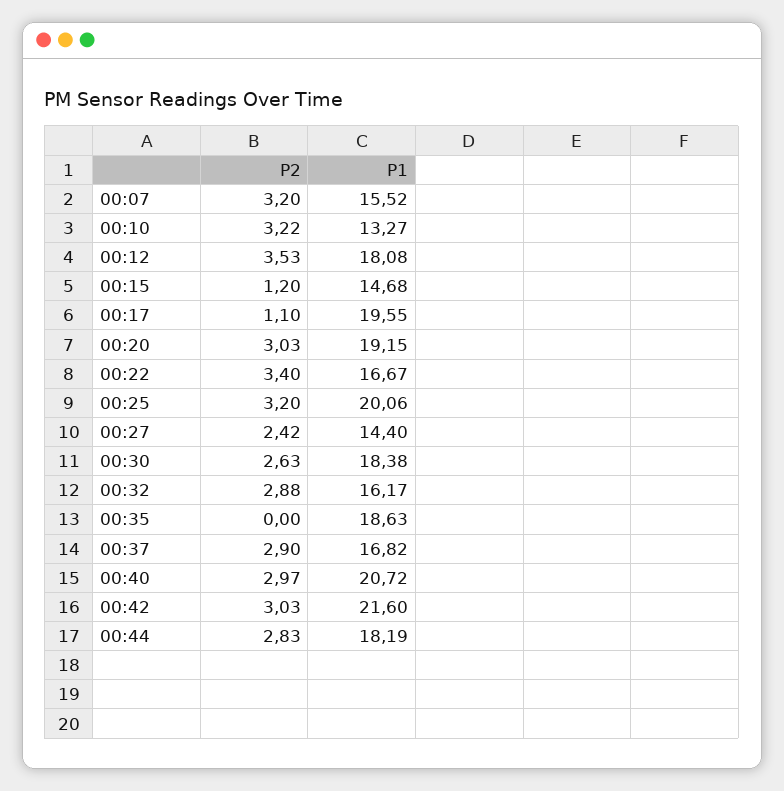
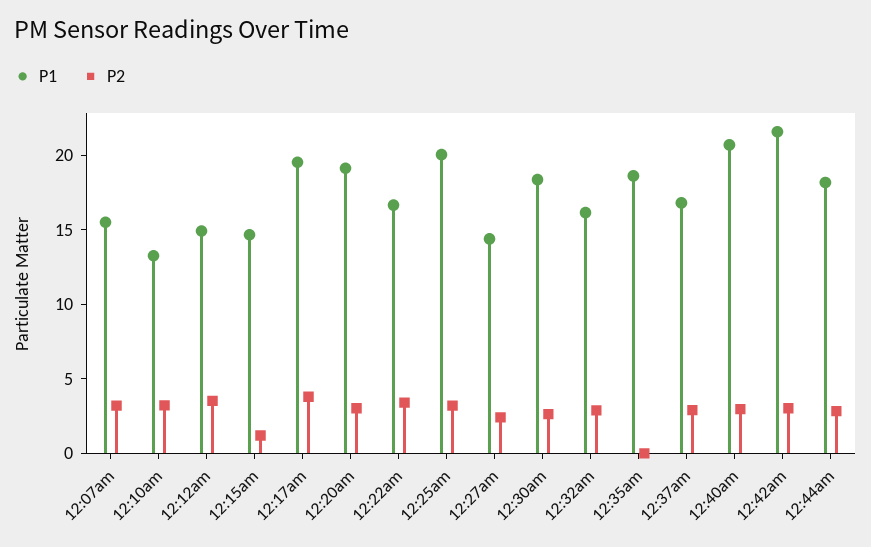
P1, 00:12: 18.08 -> 15
P2, 00:17: 1.1 -> 4

